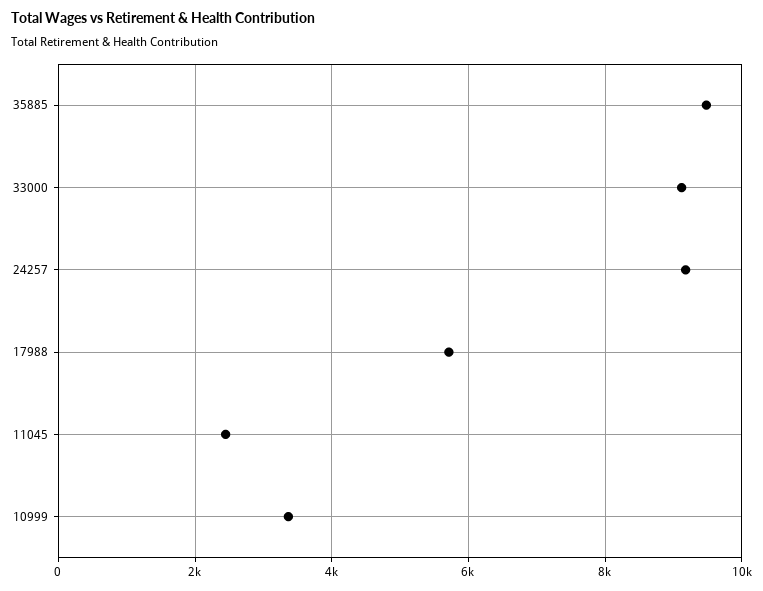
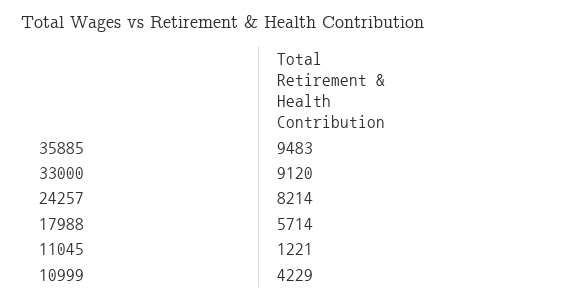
24257: 9200 -> 8214
11045: 2400 -> 1221
10999: 3400 -> 4229

